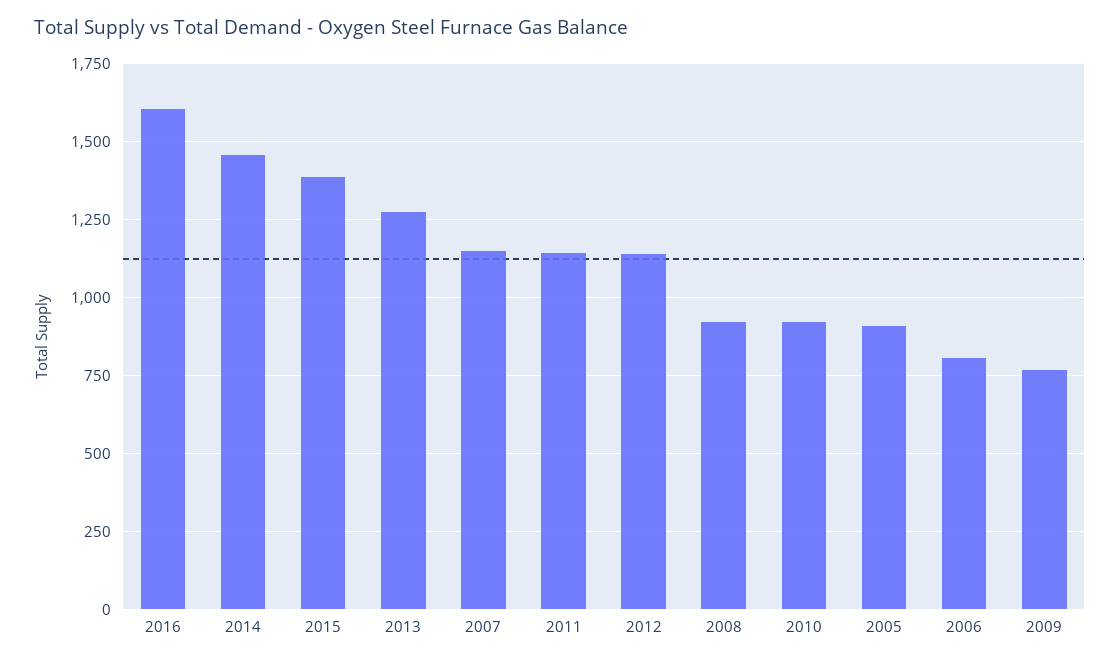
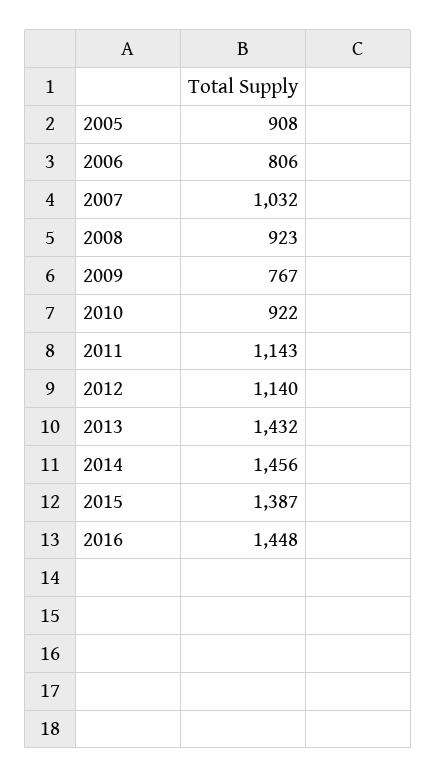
2016: 1600 -> 1448
2013: 1275 -> 1432
2007: 1150 -> 1032

